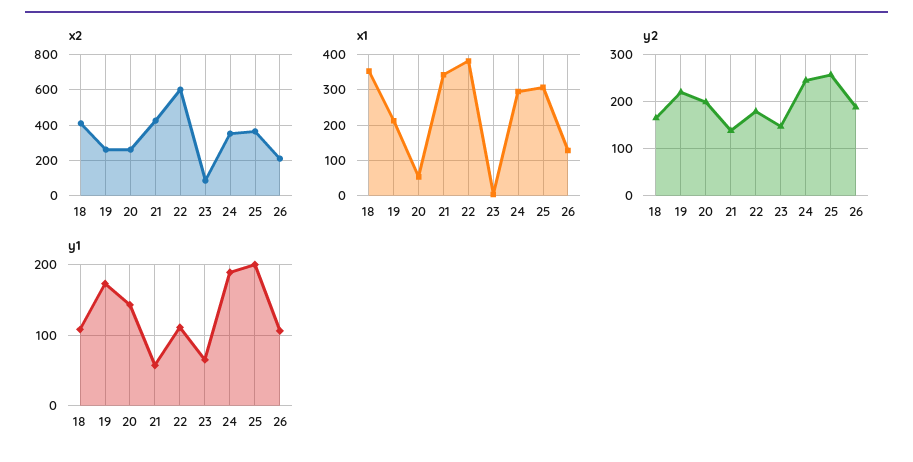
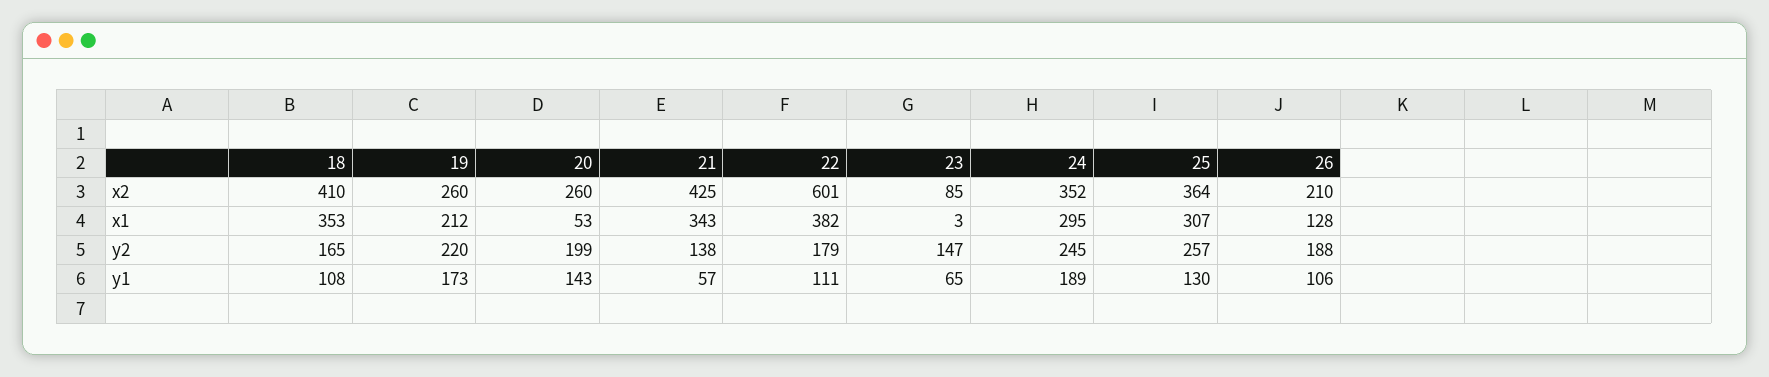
y1, 25: 200 -> 130

